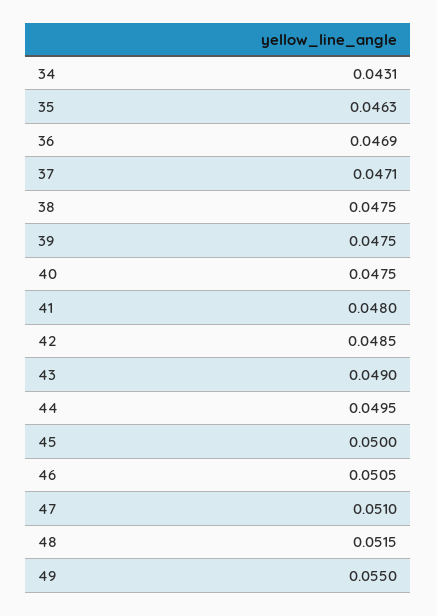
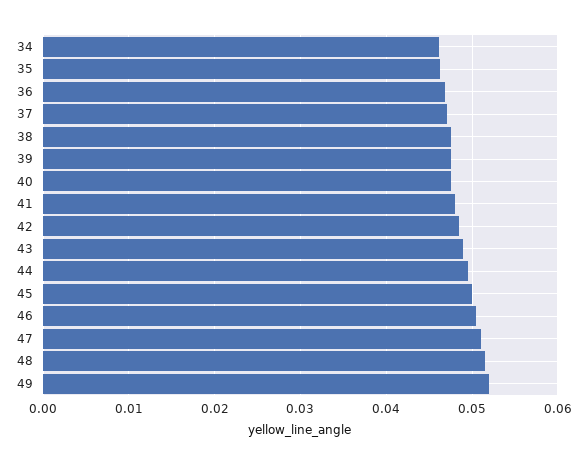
34: 0.0431 -> 0.046
49: 0.055 -> 0.052

